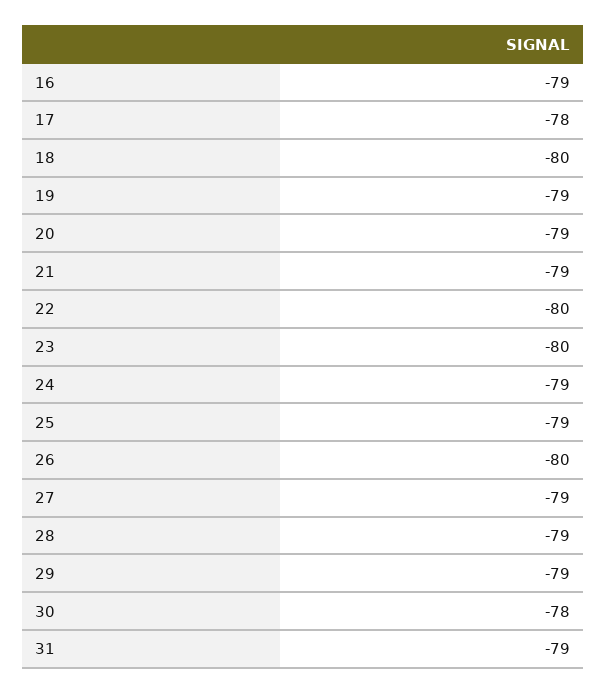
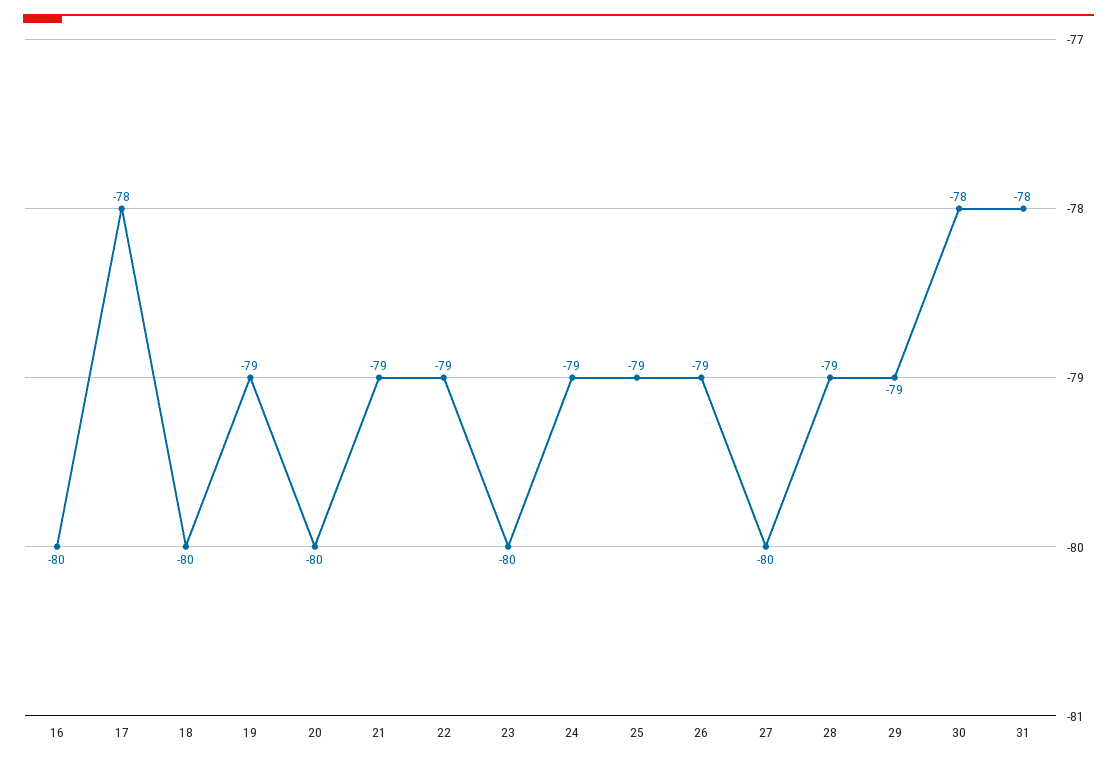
16: -79 -> -80
20: -79 -> -80
22: -80 -> -79
26: -80 -> -79
27: -79 -> -80
31: -79 -> -78

